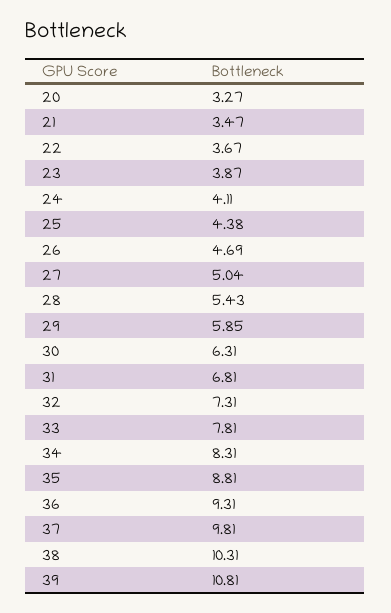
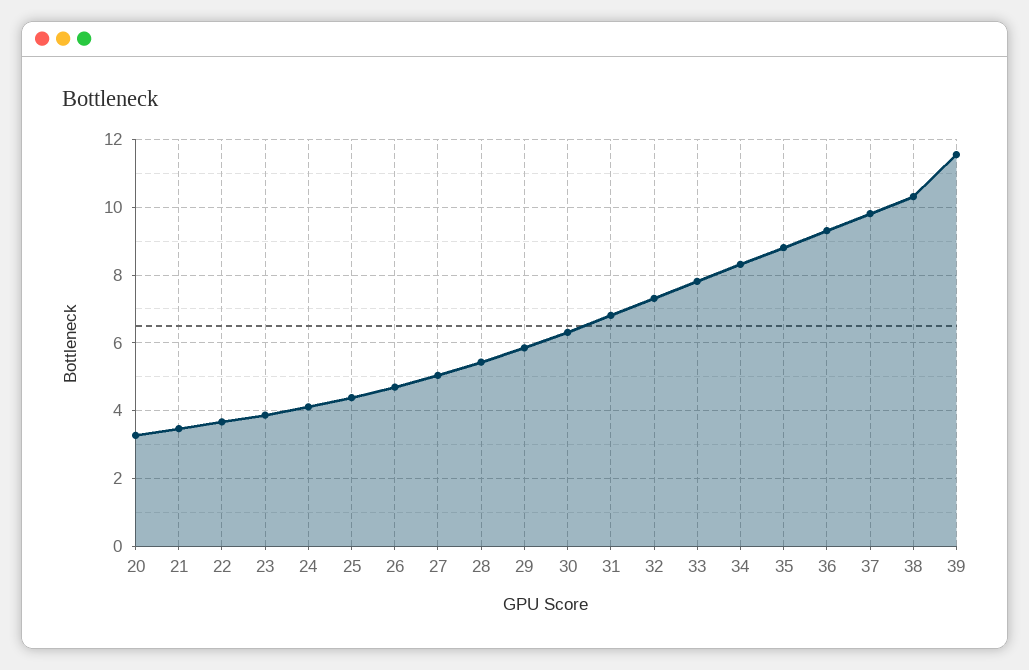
39: 10.81 -> 11.6

